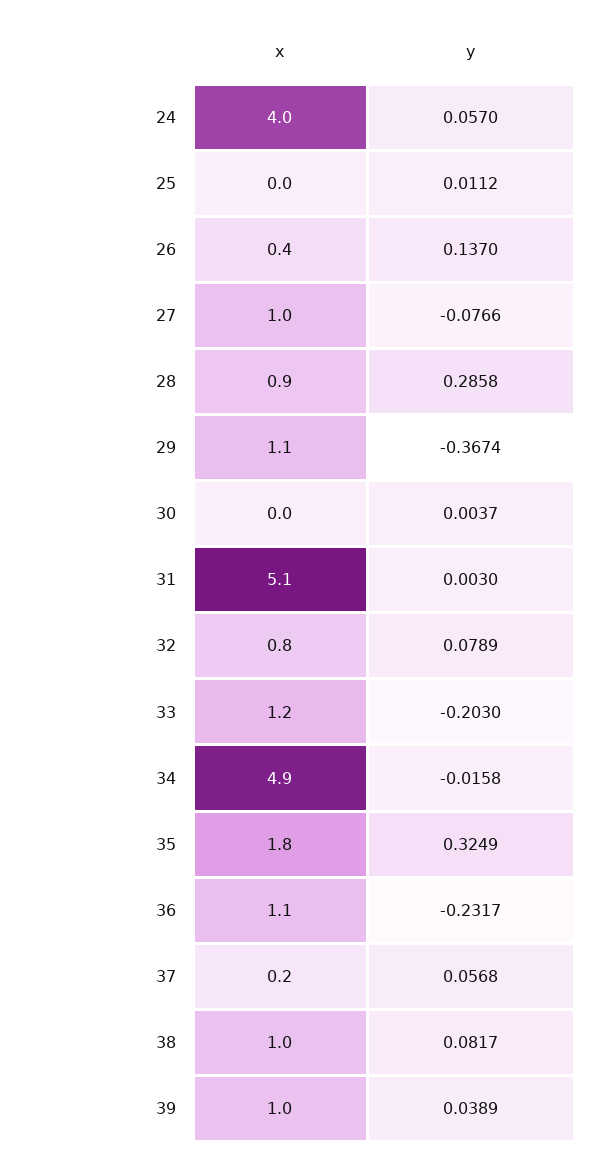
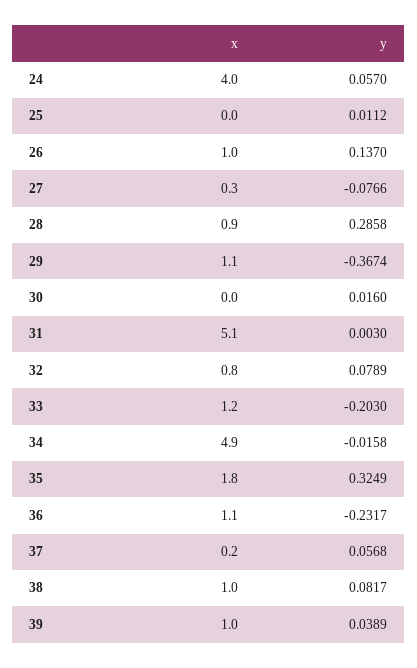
x, 26: 0.4 -> 1
x, 27: 1 -> 0.3
y, 30: 0.0037 -> 0.016

